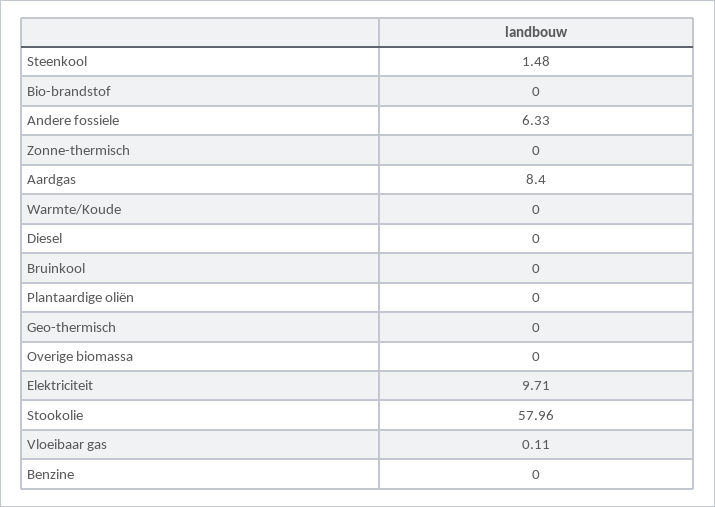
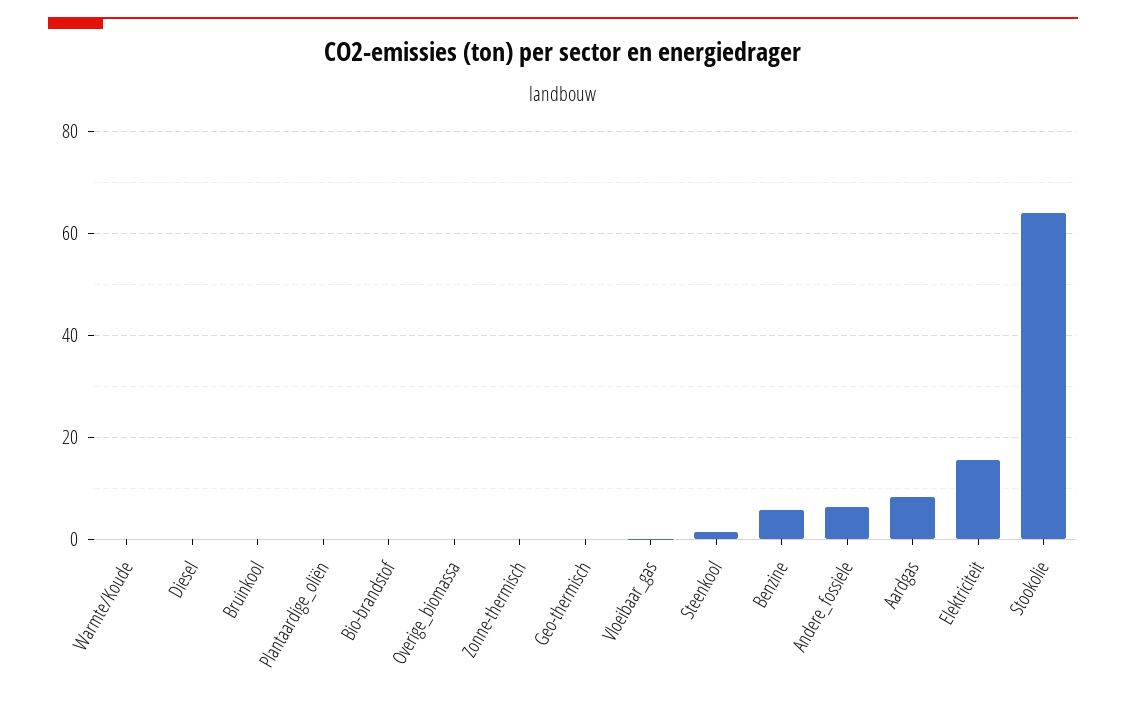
Elektriciteit: 9.71 -> 16
Stookolie: 57.96 -> 64
Benzine: 0 -> 6

